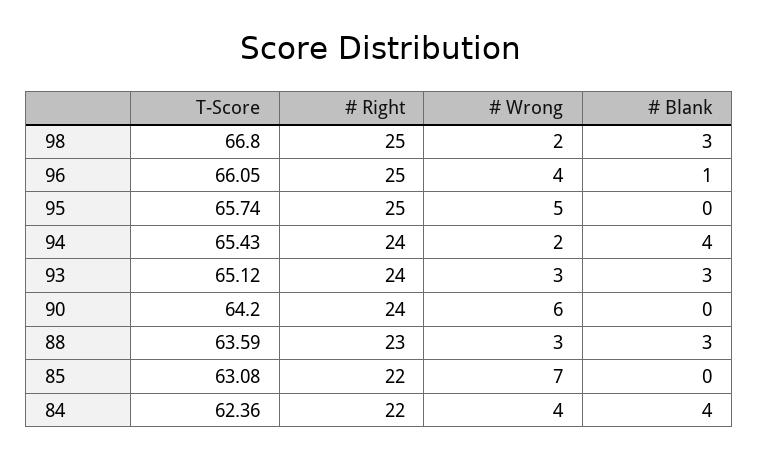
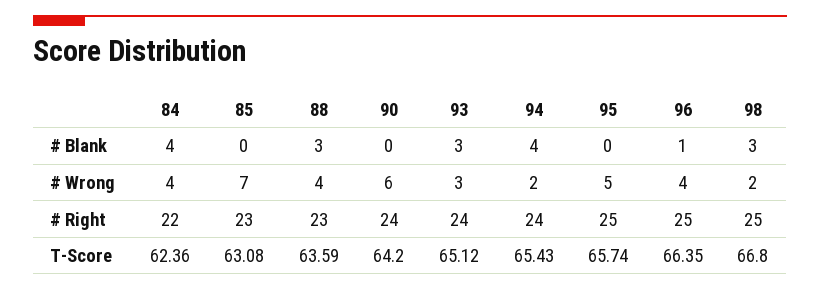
T-Score, 96: 66.05 -> 66.35
# Wrong, 88: 3 -> 4
# Right, 85: 22 -> 23

